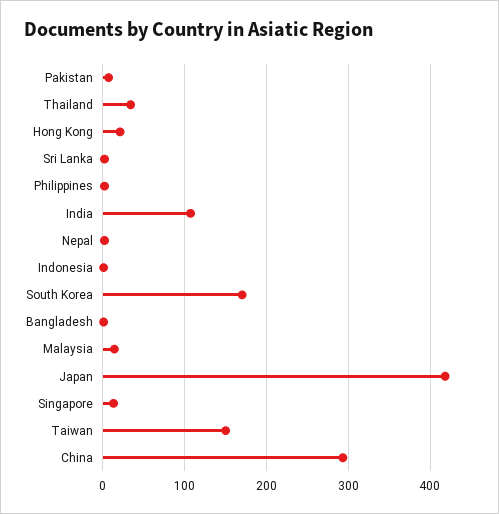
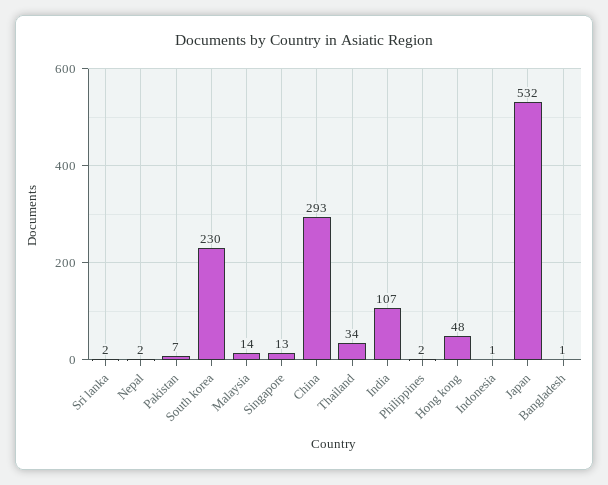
Hong Kong: 20 -> 48
South Korea: 170 -> 230
Japan: 420 -> 532
Taiwan: 150 -> none

